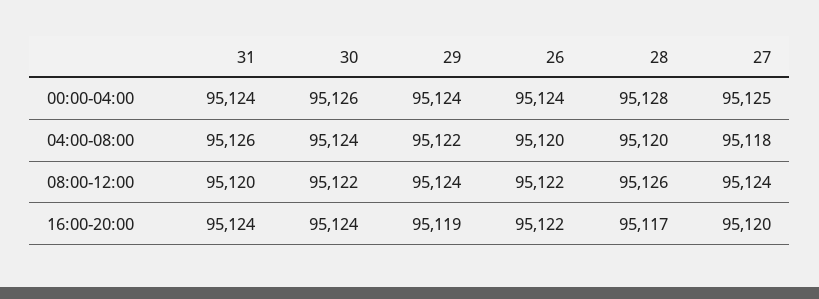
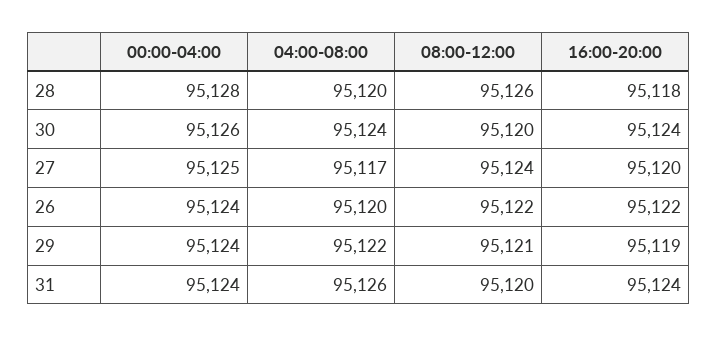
27, 04:00-08:00: 95118 -> 95117
30, 08:00-12:00: 95122 -> 95120
29, 08:00-12:00: 95124 -> 95121
28, 16:00-20:00: 95117 -> 95118

